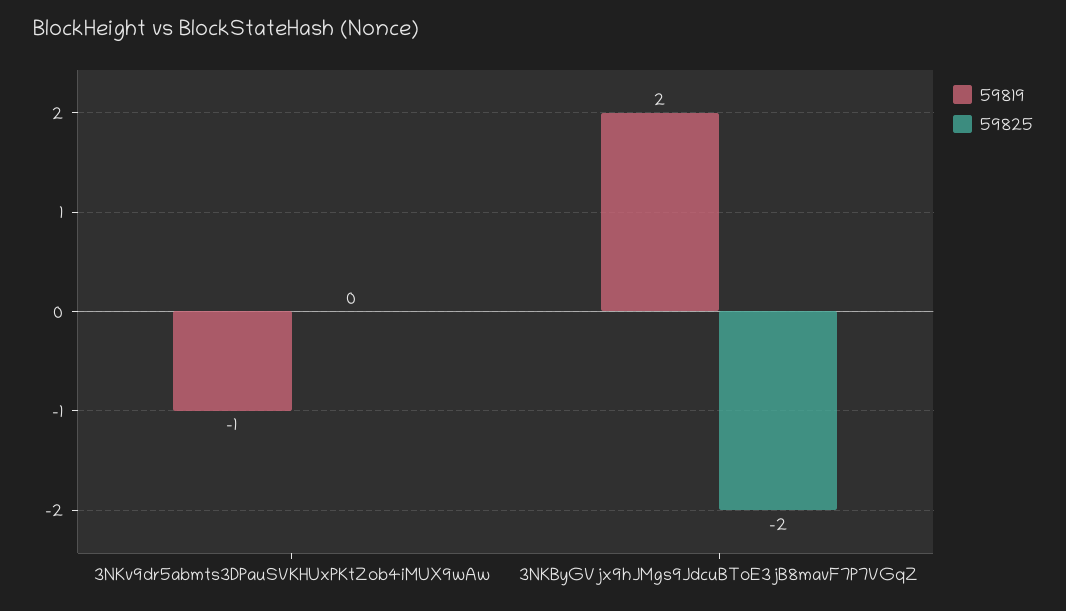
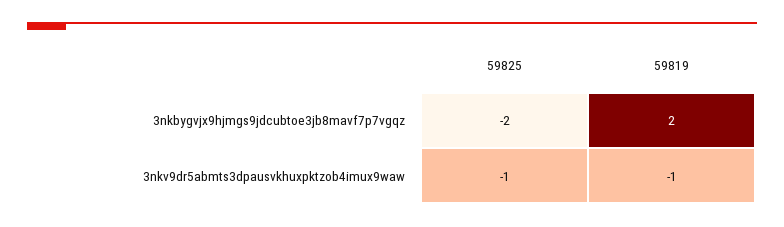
59825, 3NKv9dr5abmts3DPauSVKHUxPKtZob4iMUX9wAw: 0 -> -1

